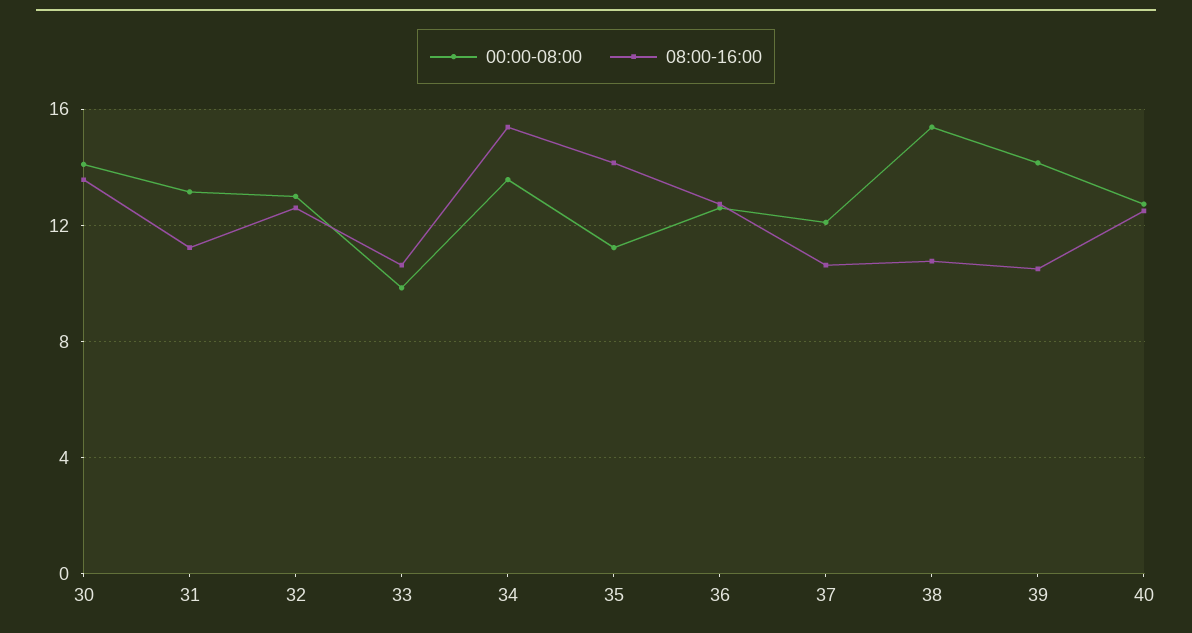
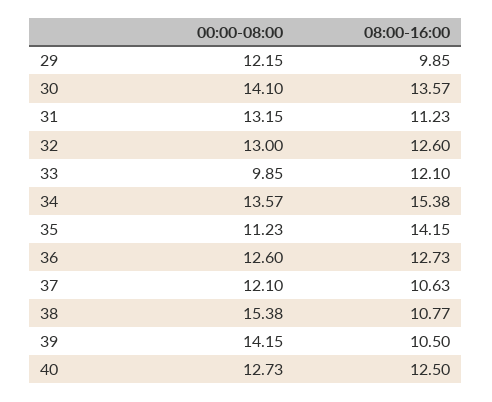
08:00-16:00, 33: 10.5 -> 12.1
00:00-08:00, 29: none -> 12.15
08:00-16:00, 29: none -> 9.85

